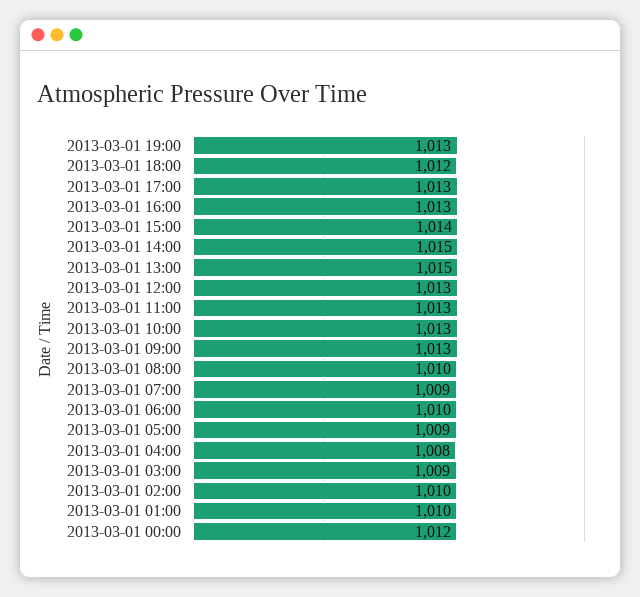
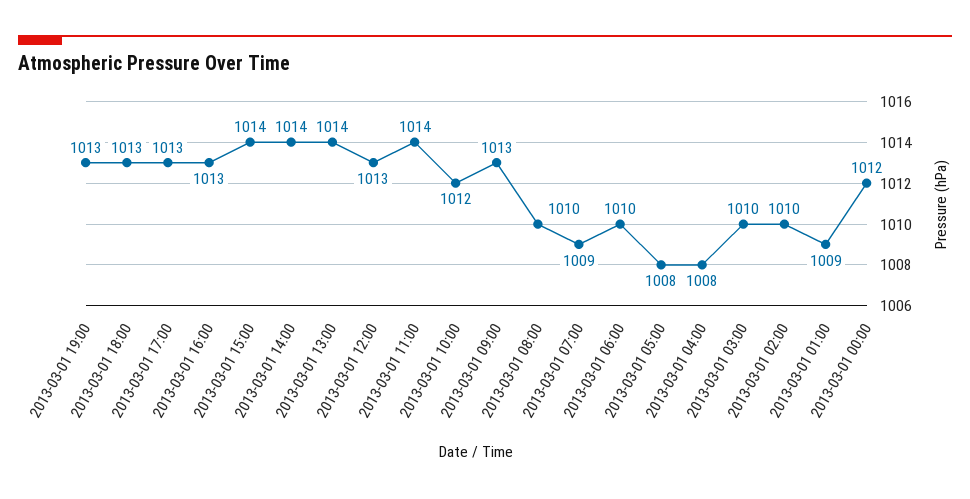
2013-03-01 18:00: 1012 -> 1013
2013-03-01 14:00: 1015 -> 1014
2013-03-01 13:00: 1015 -> 1014
2013-03-01 11:00: 1013 -> 1014
2013-03-01 10:00: 1013 -> 1012
2013-03-01 05:00: 1009 -> 1008
2013-03-01 03:00: 1009 -> 1010
2013-03-01 01:00: 1010 -> 1009

